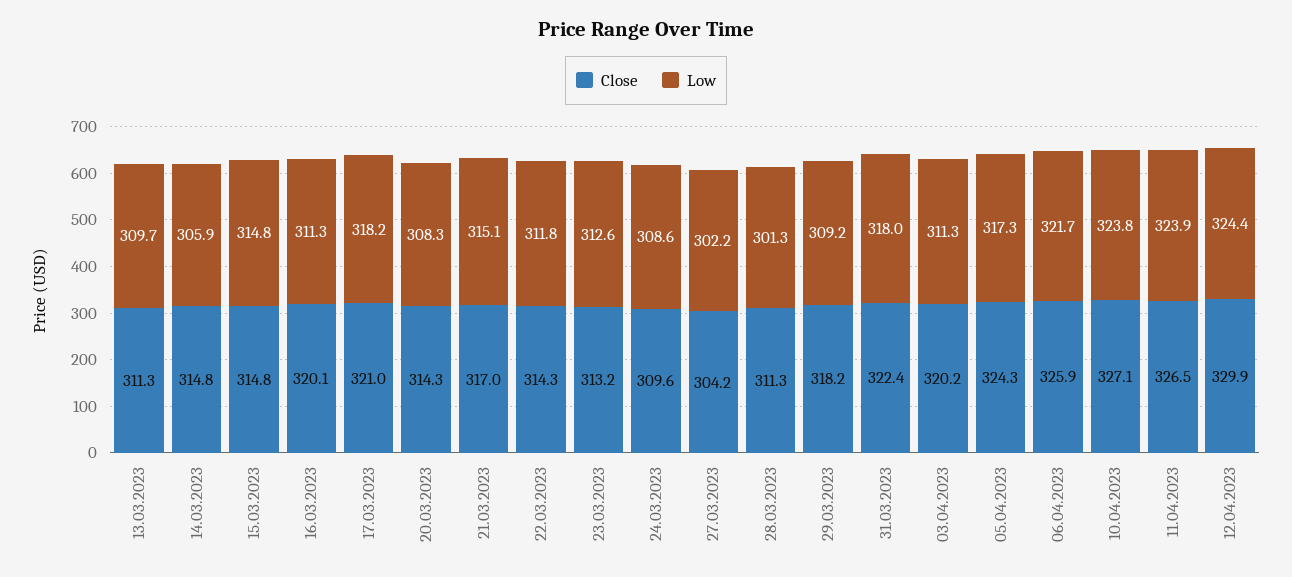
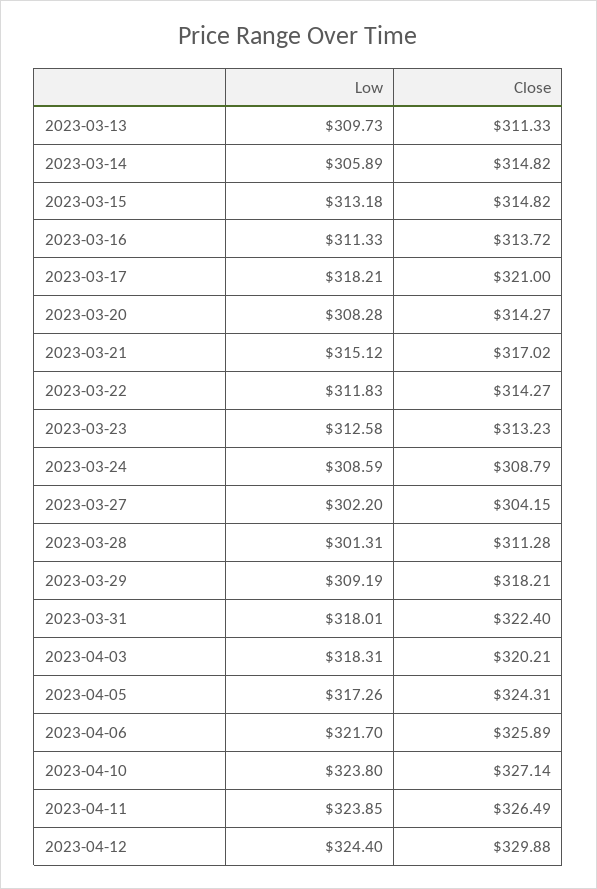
Low, 15.03.2023: 314.8 -> 313.18
Close, 16.03.2023: 320.1 -> 313.72
Close, 24.03.2023: 309.6 -> 308.79
Low, 03.04.2023: 311.3 -> 318.31

